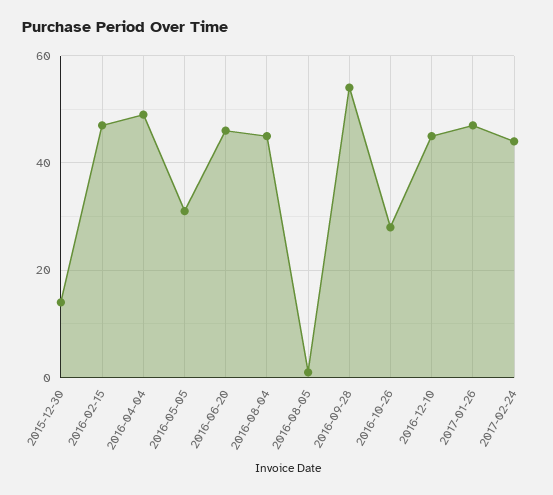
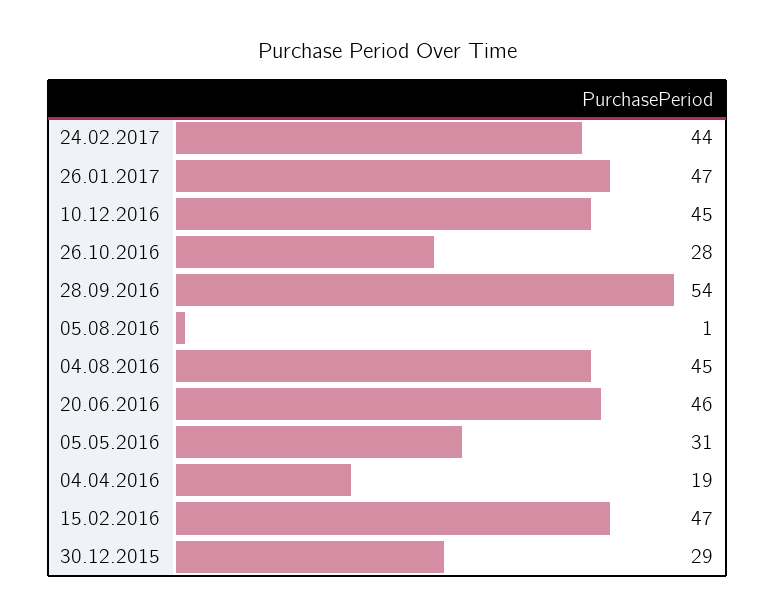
2015-12-30: 15 -> 29
2016-04-04: 50 -> 19

